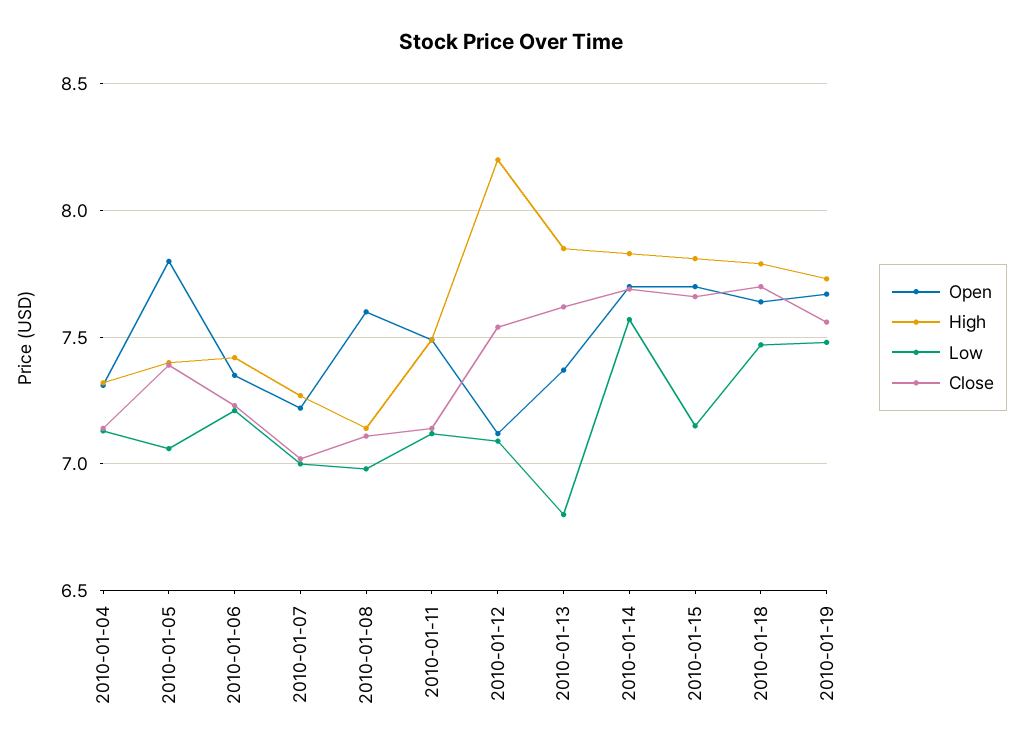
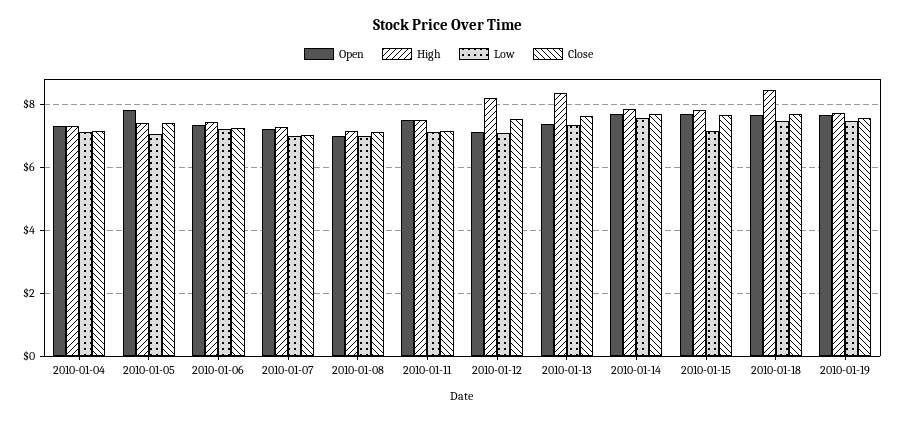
Open, 2010-01-08: 7.6 -> 7
High, 2010-01-13: 7.85 -> 8.4
Low, 2010-01-13: 6.8 -> 7.4
High, 2010-01-18: 7.8 -> 8.4

